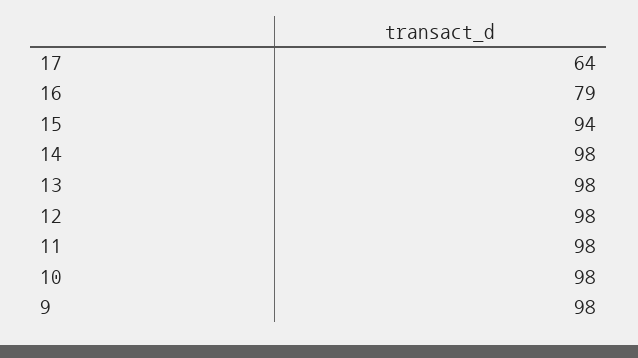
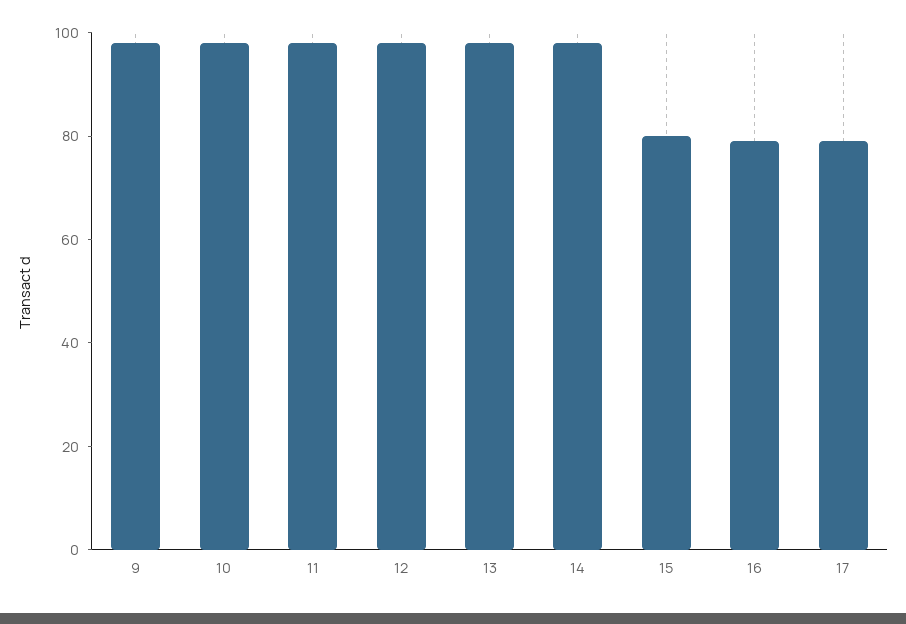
17: 64 -> 80
15: 94 -> 80

